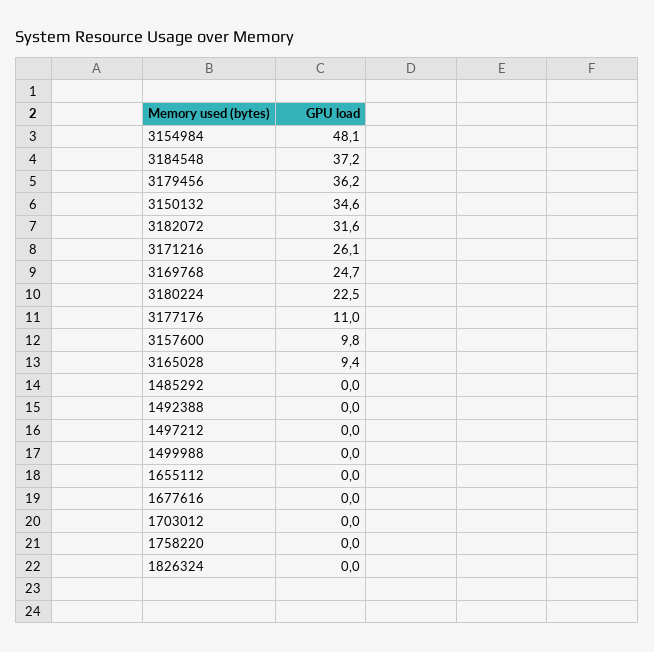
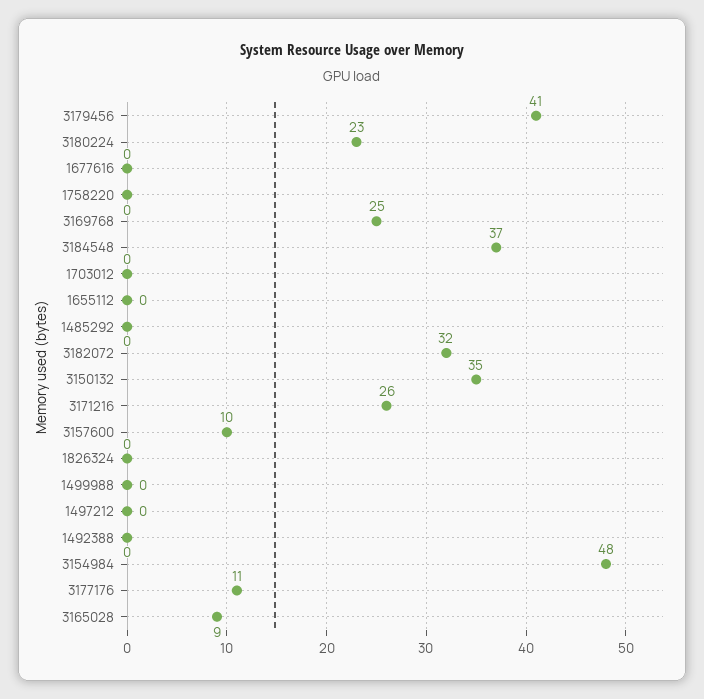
3179456: 36.2 -> 41

